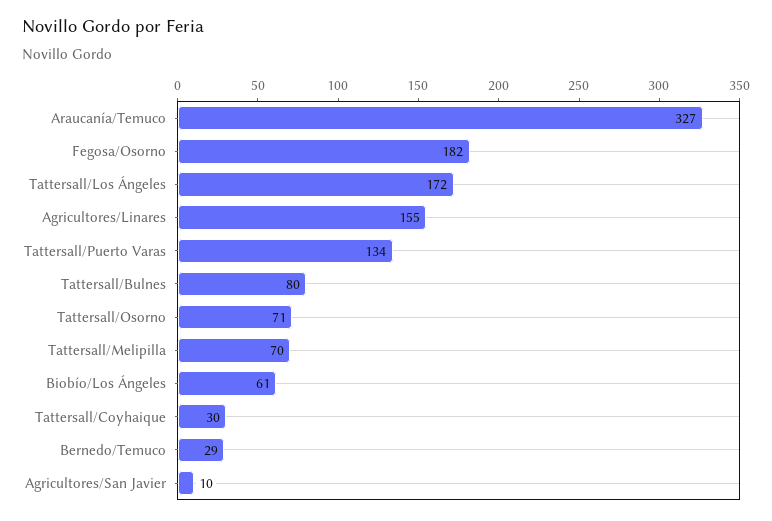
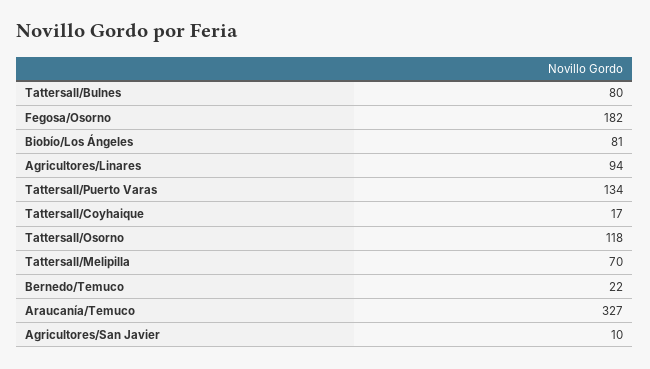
Tattersall/Los Ángeles: 172 -> none
Agricultores/Linares: 155 -> 94
Tattersall/Osorno: 71 -> 118
Biobío/Los Ángeles: 61 -> 81
Tattersall/Coyhaique: 30 -> 17
Bernedo/Temuco: 29 -> 22

